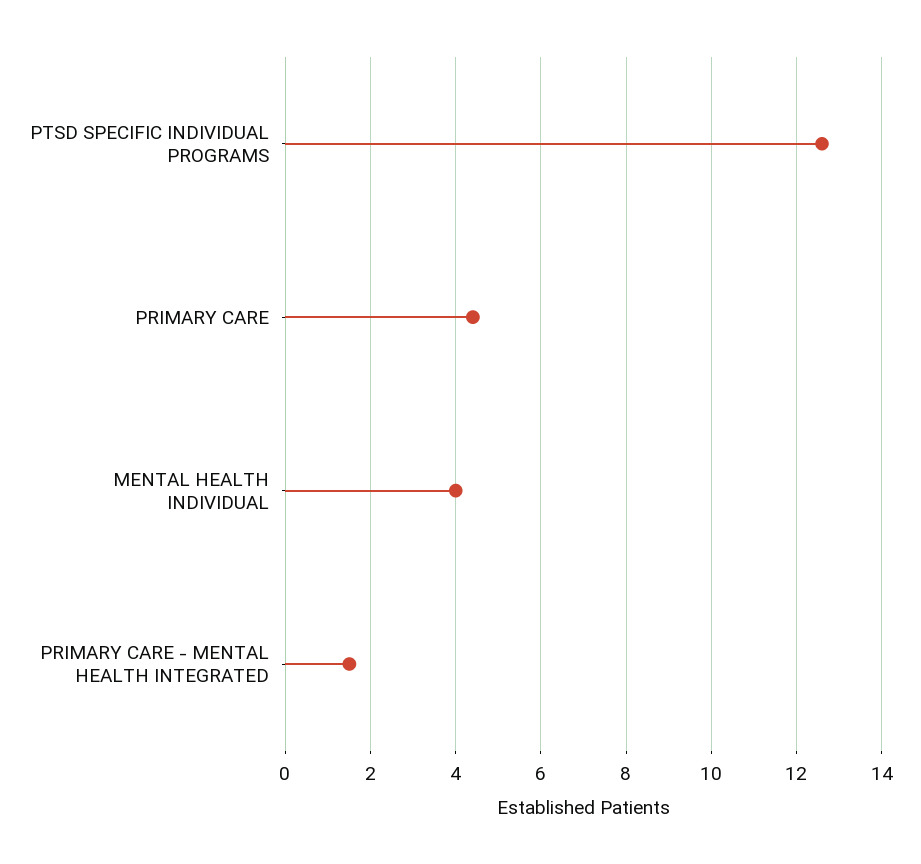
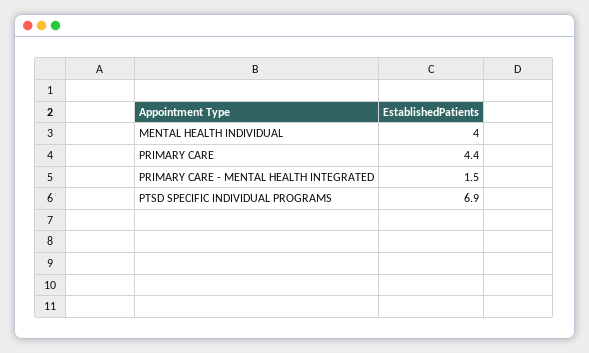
PTSD SPECIFIC INDIVIDUAL PROGRAMS: 12.5 -> 6.9

